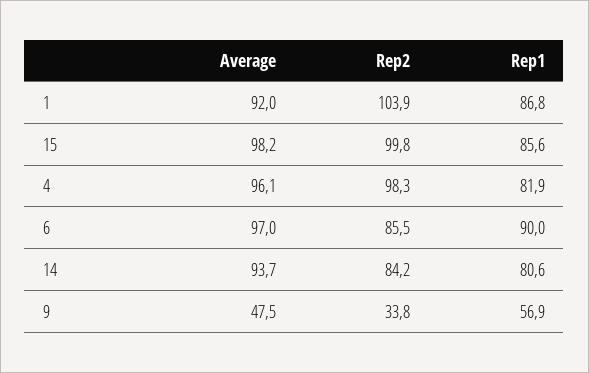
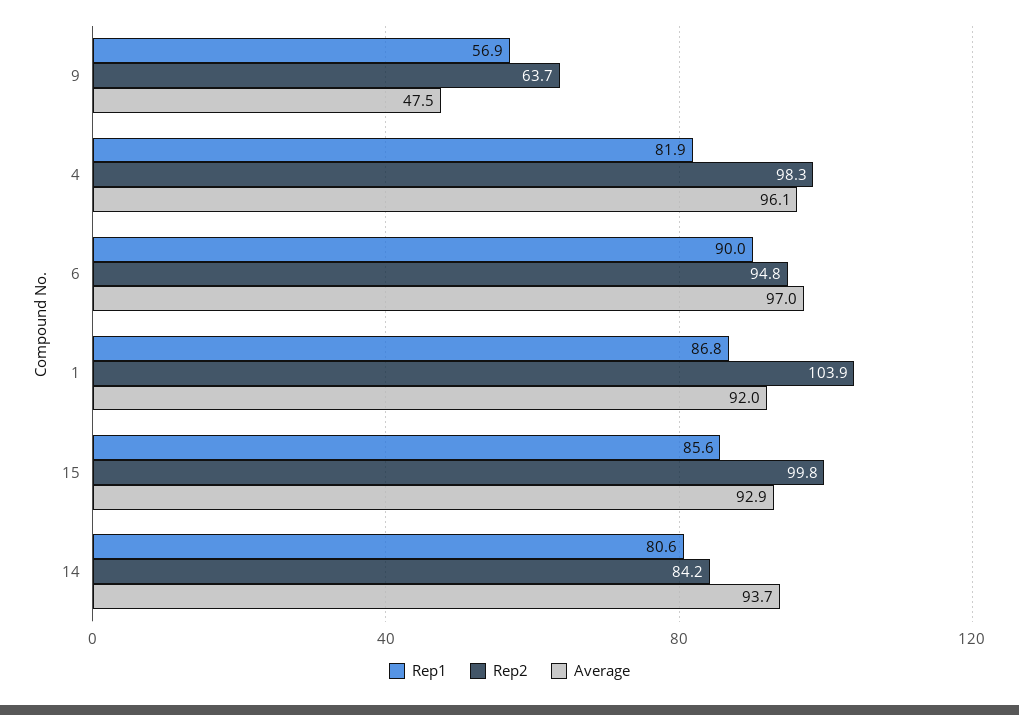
Average, 15: 98.2 -> 92.9
Rep2, 6: 85.5 -> 94.8
Rep2, 9: 33.8 -> 63.7

